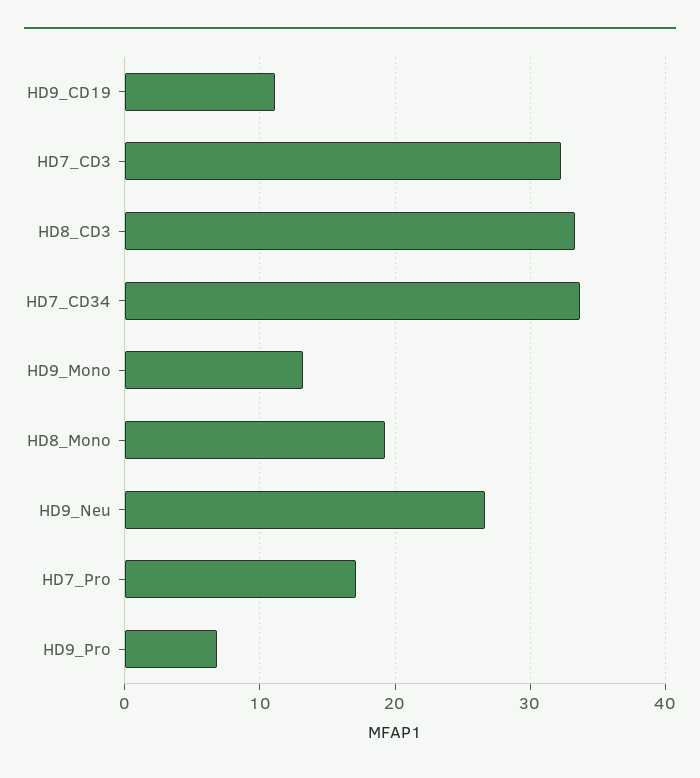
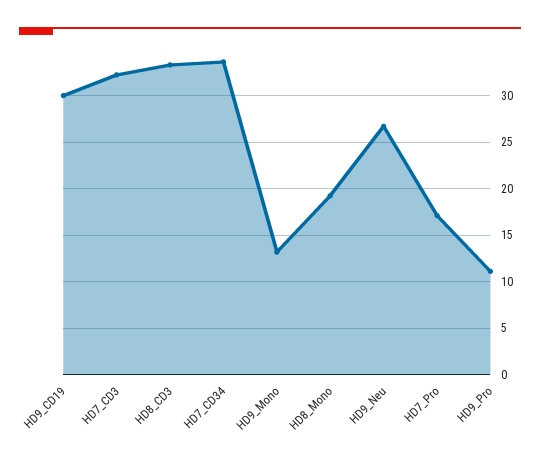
HD9_CD19: 11 -> 30
HD9_Pro: 7 -> 11

